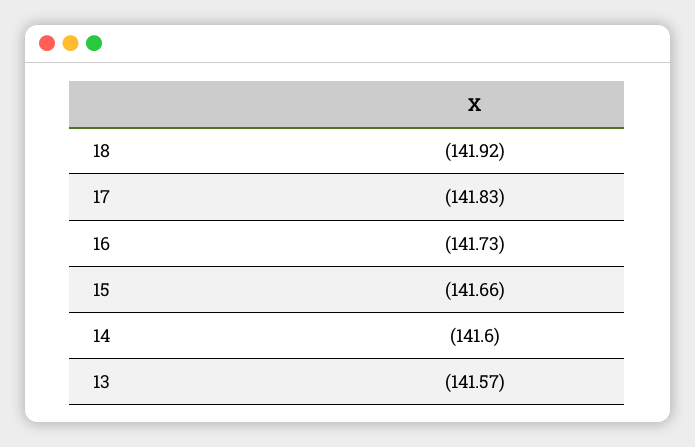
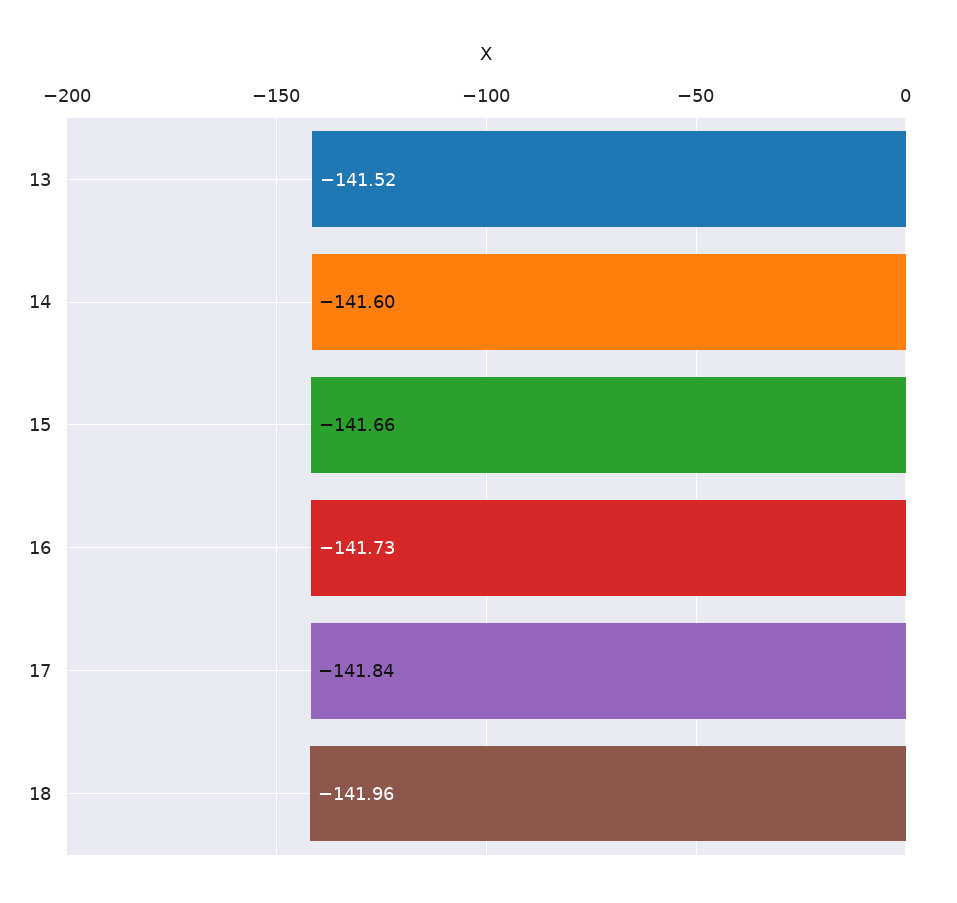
18: -141.92 -> -141.96
17: -141.83 -> -141.84
13: -141.57 -> -141.52

